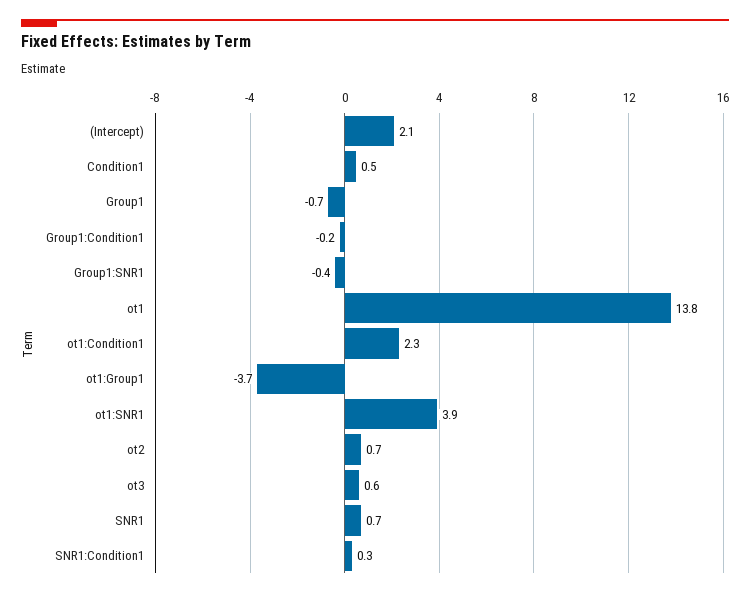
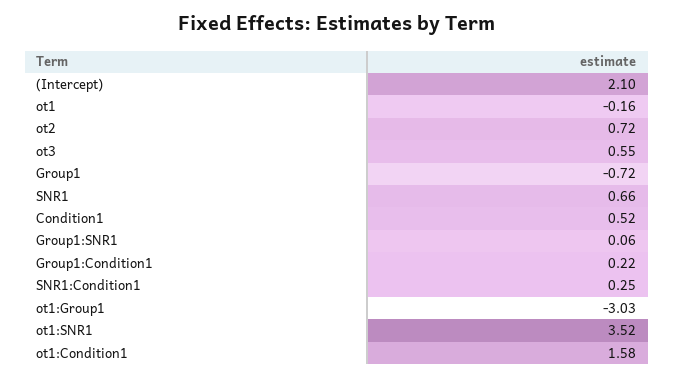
Group1:Condition1: -0.2 -> 0.22
Group1:SNR1: -0.4 -> 0.06
ot1: 13.8 -> -0.16
ot1:Condition1: 2.3 -> 1.58
ot1:Group1: -3.7 -> -3.03
ot1:SNR1: 3.9 -> 3.52

